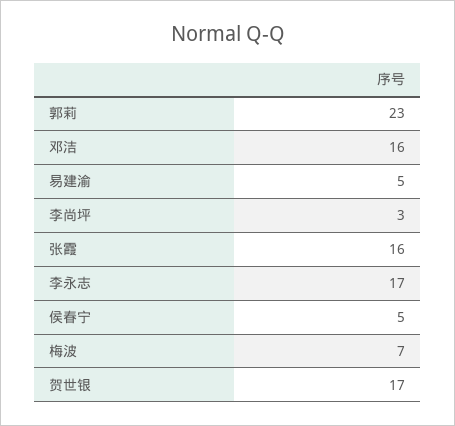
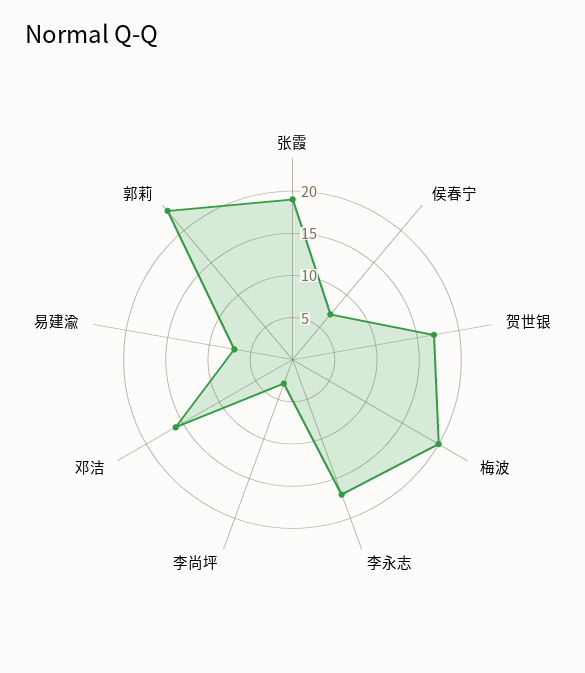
易建渝: 5 -> 7
张霞: 16 -> 19
侯春宁: 5 -> 7
梅波: 7 -> 20

